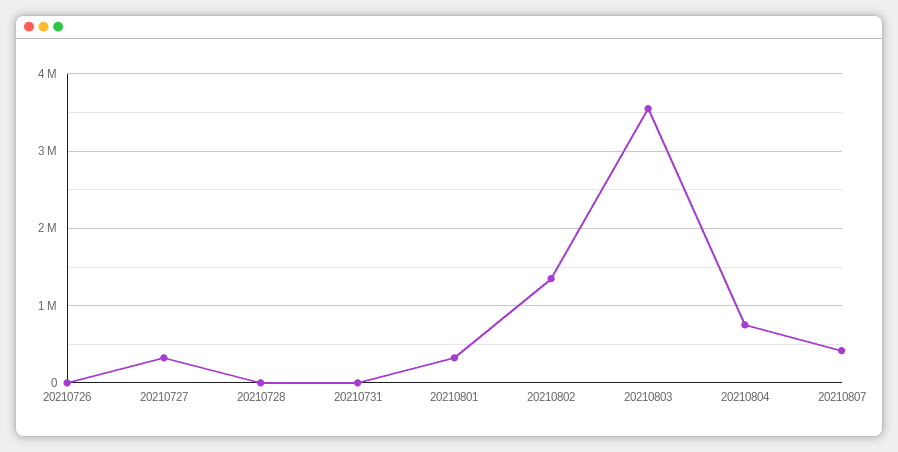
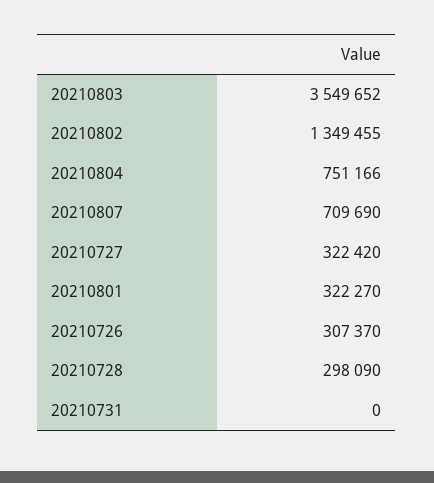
20210726: 0 -> 307370
20210728: 0 -> 298090
20210807: 400000 -> 709690

